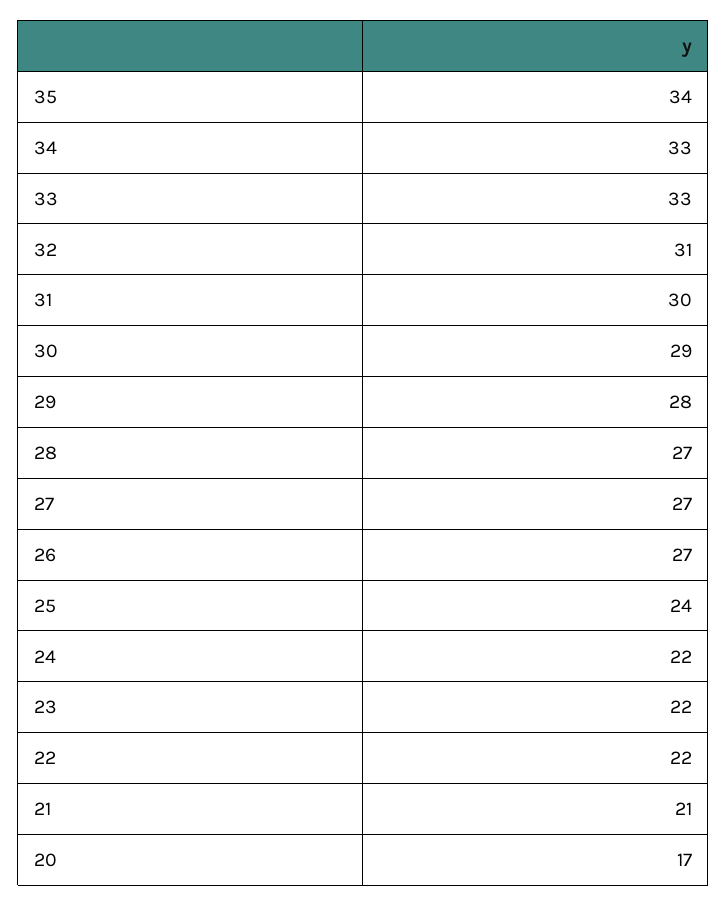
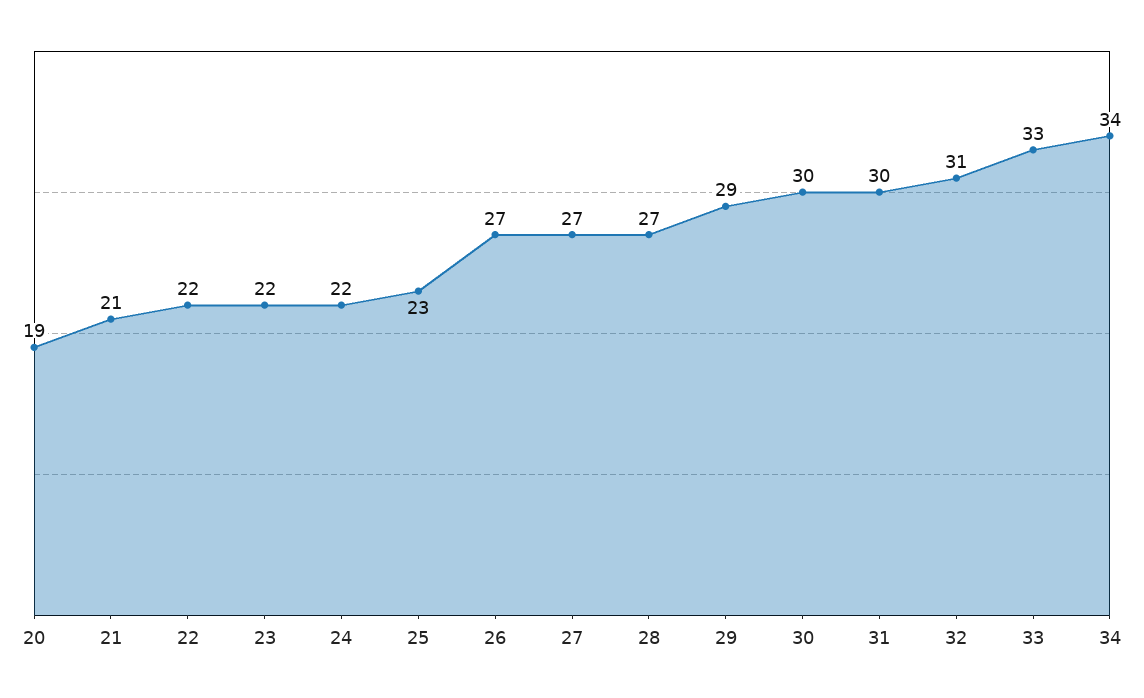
35: 34 -> none
34: 33 -> 34
30: 29 -> 30
29: 28 -> 29
25: 24 -> 23
20: 17 -> 19

